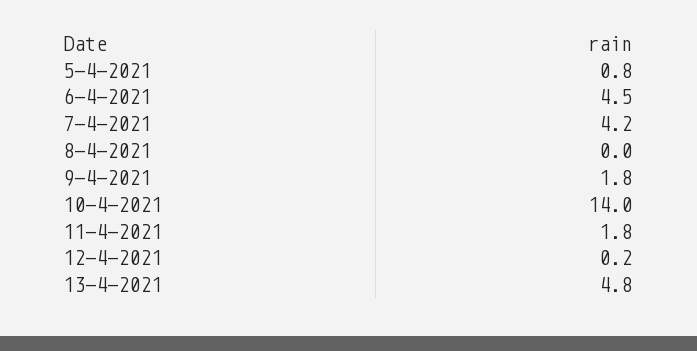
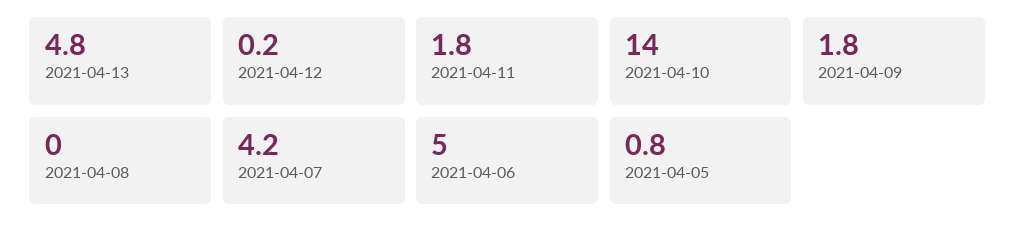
6-4-2021: 4.5 -> 5

